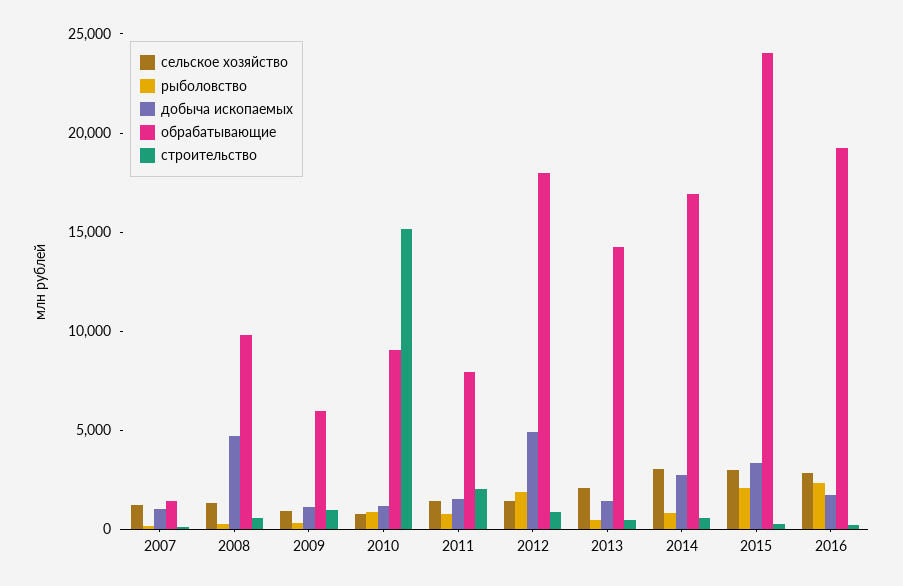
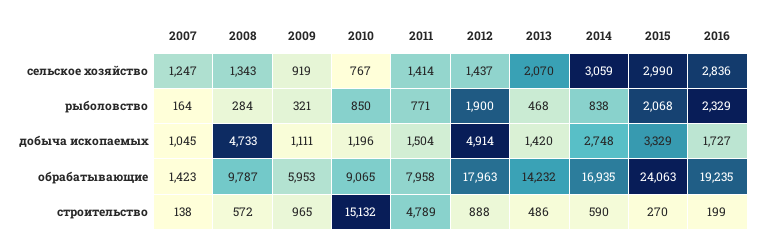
строительство, 2011: 2000 -> 4789

